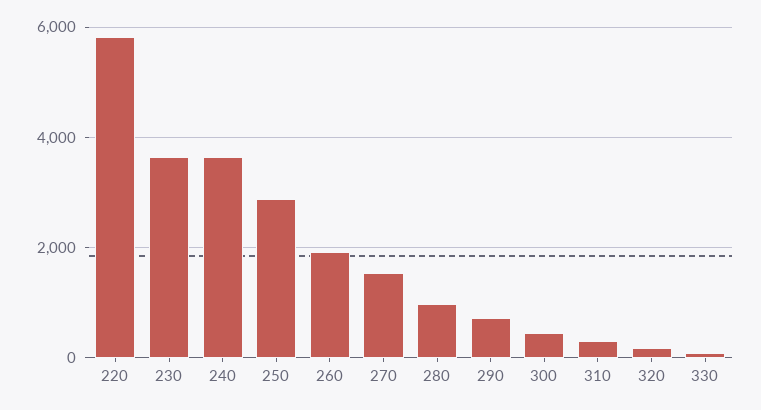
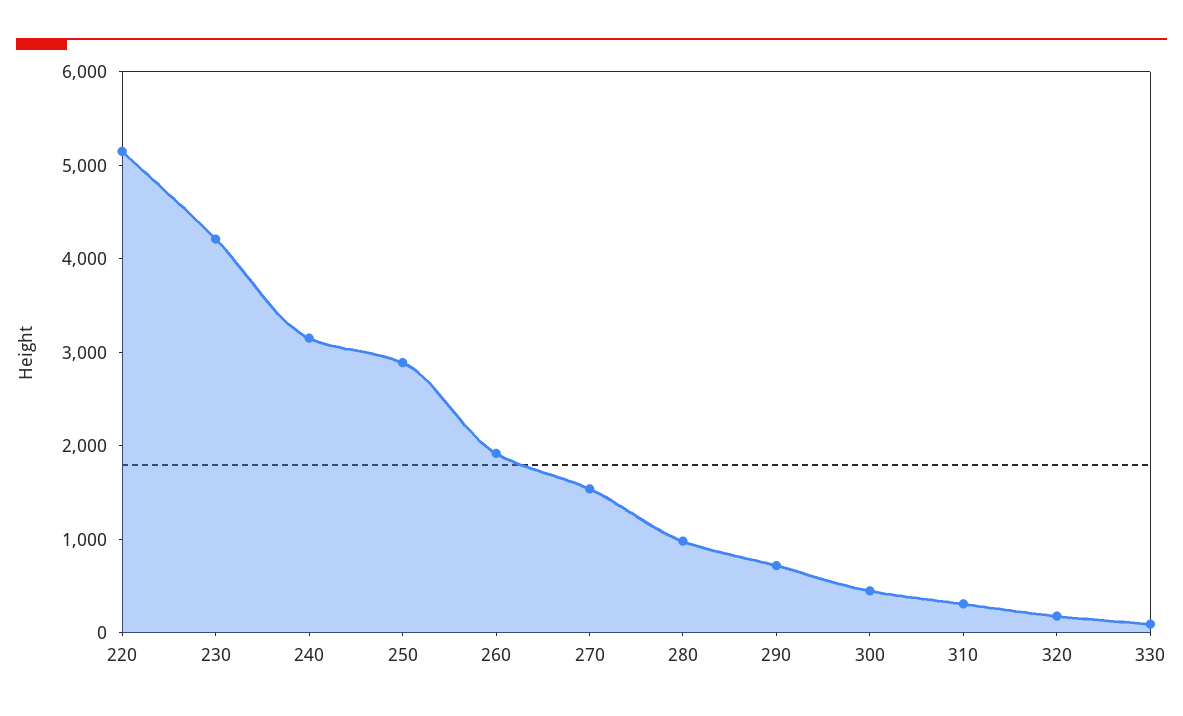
220: 5800 -> 5200
230: 3600 -> 4200
240: 3600 -> 3200

